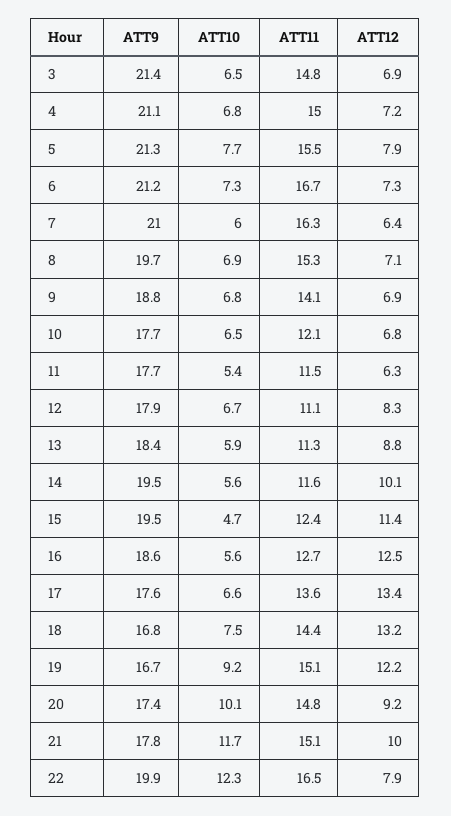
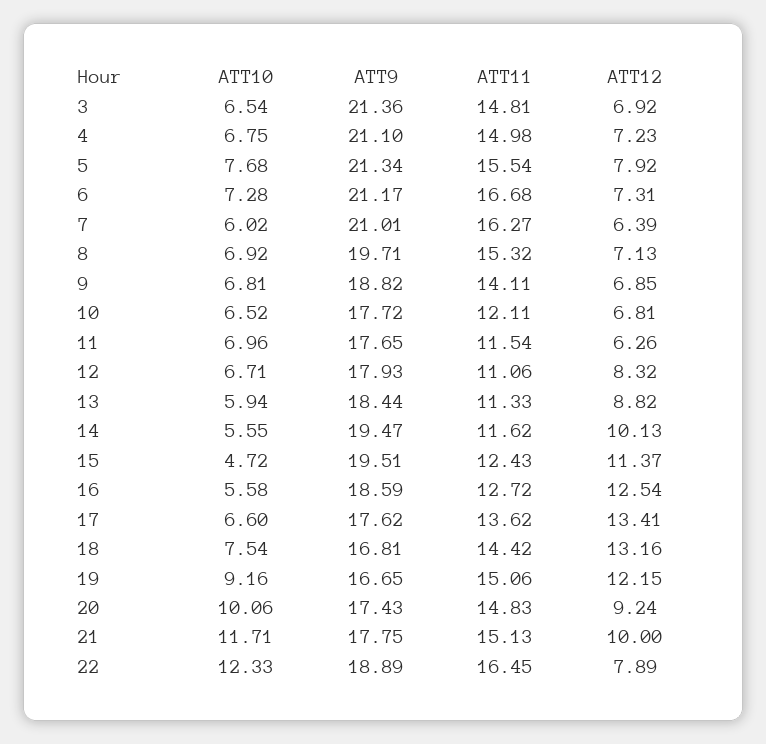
ATT10, 11: 5.4 -> 6.96
ATT9, 22: 19.9 -> 18.89

